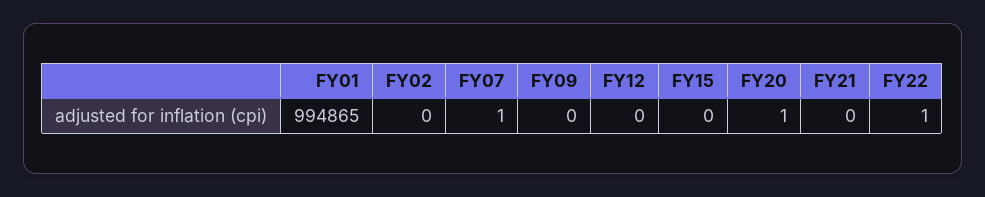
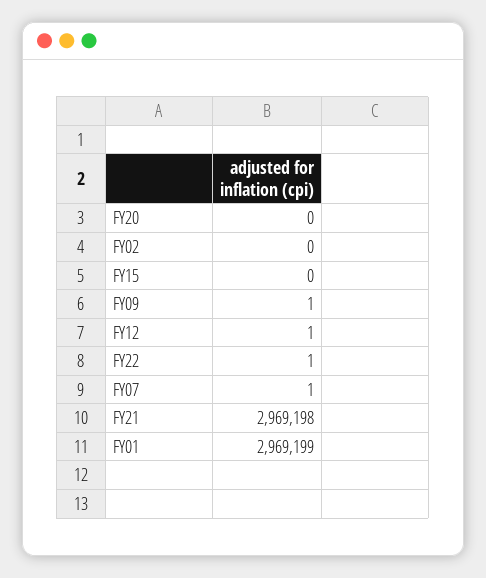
FY01: 994865 -> 2969199
FY09: 0 -> 1
FY12: 0 -> 1
FY20: 1 -> 0
FY21: 0 -> 2969198

